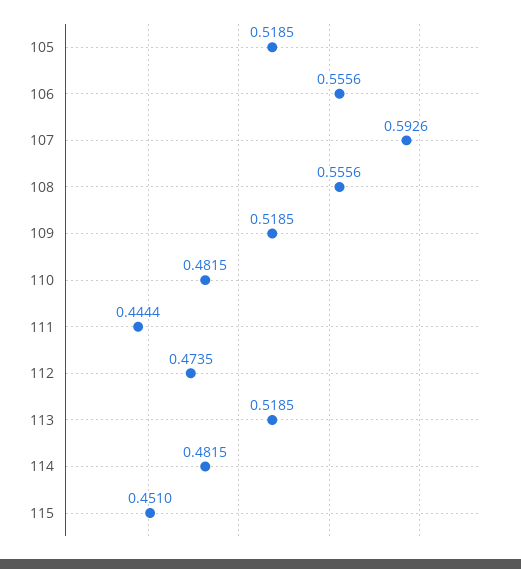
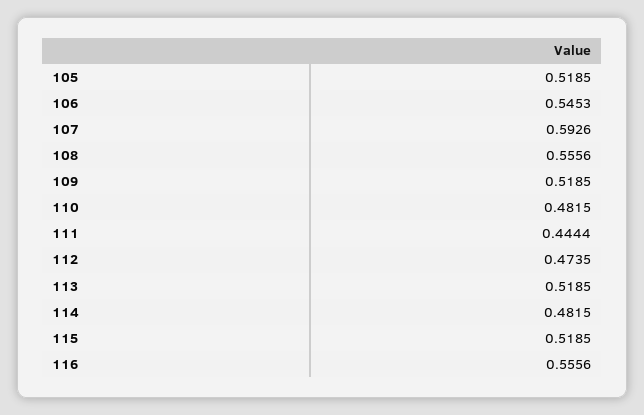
106: 0.5556 -> 0.5453
115: 0.451 -> 0.5185
116: none -> 0.5556

